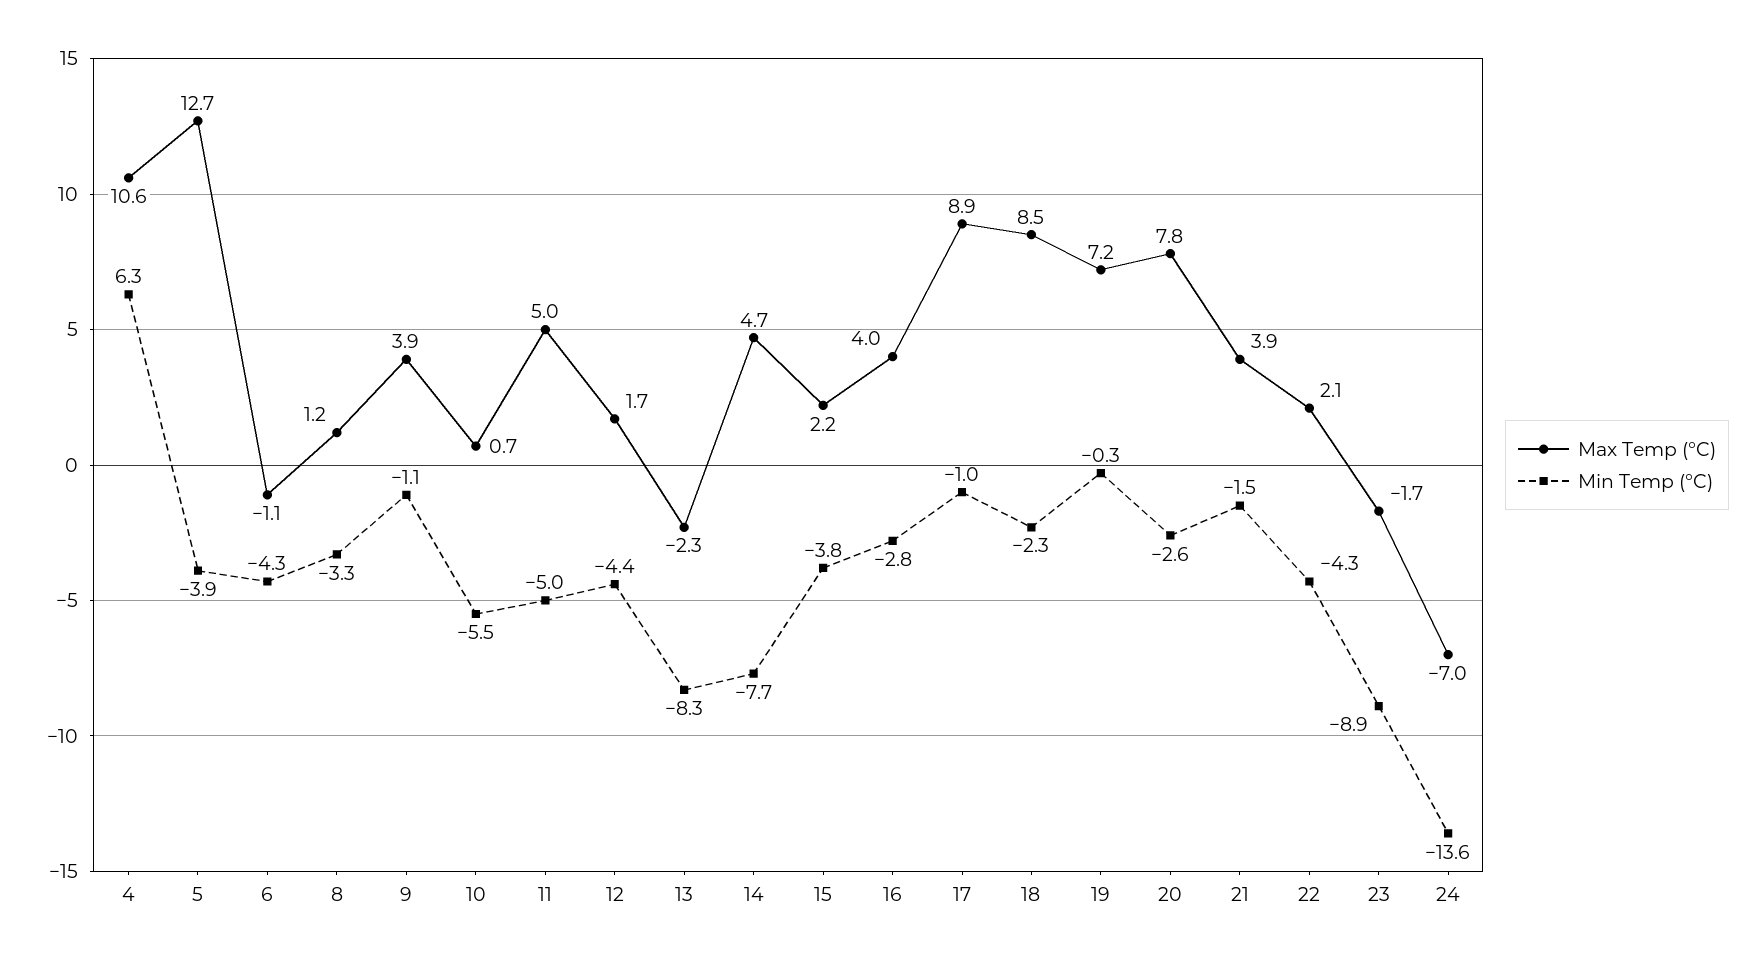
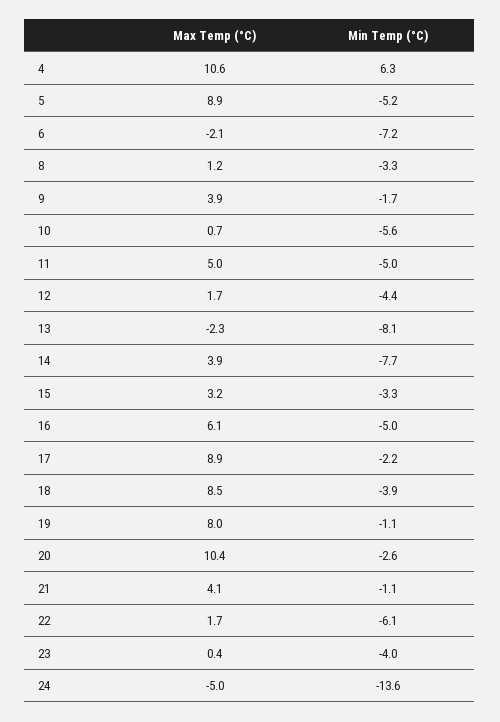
Max Temp (°C), 5: 12.7 -> 8.9
Min Temp (°C), 5: -3.9 -> -5.2
Max Temp (°C), 6: -1.1 -> -2.1
Min Temp (°C), 6: -4.3 -> -7.2
Min Temp (°C), 9: -1.1 -> -1.7
Min Temp (°C), 10: -5.5 -> -5.6
Min Temp (°C), 13: -8.3 -> -8.1
Max Temp (°C), 14: 4.7 -> 3.9
Max Temp (°C), 15: 2.2 -> 3.2
Min Temp (°C), 15: -3.8 -> -3.3
Max Temp (°C), 16: 4 -> 6.1
Min Temp (°C), 16: -2.8 -> -5
Min Temp (°C), 17: -1 -> -2.2
Min Temp (°C), 18: -2.3 -> -3.9
Max Temp (°C), 19: 7.2 -> 8
Min Temp (°C), 19: -0.3 -> -1.1
Max Temp (°C), 20: 7.8 -> 10.4
Max Temp (°C), 21: 3.9 -> 4.1
Min Temp (°C), 21: -1.5 -> -1.1
Max Temp (°C), 22: 2.1 -> 1.7
Min Temp (°C), 22: -4.3 -> -6.1
Max Temp (°C), 23: -1.7 -> 0.4
Min Temp (°C), 23: -8.9 -> -4
Max Temp (°C), 24: -7 -> -5

